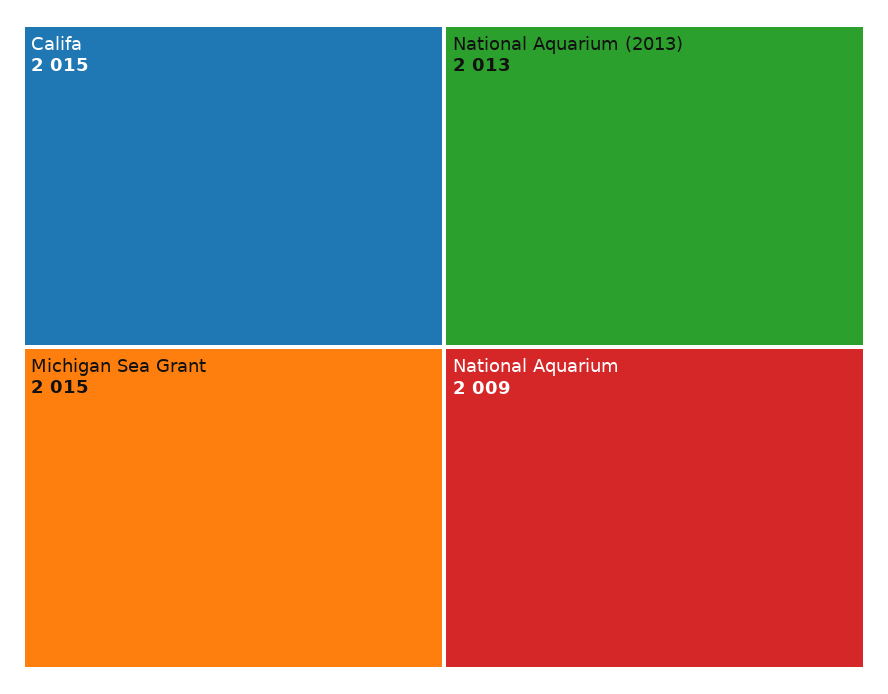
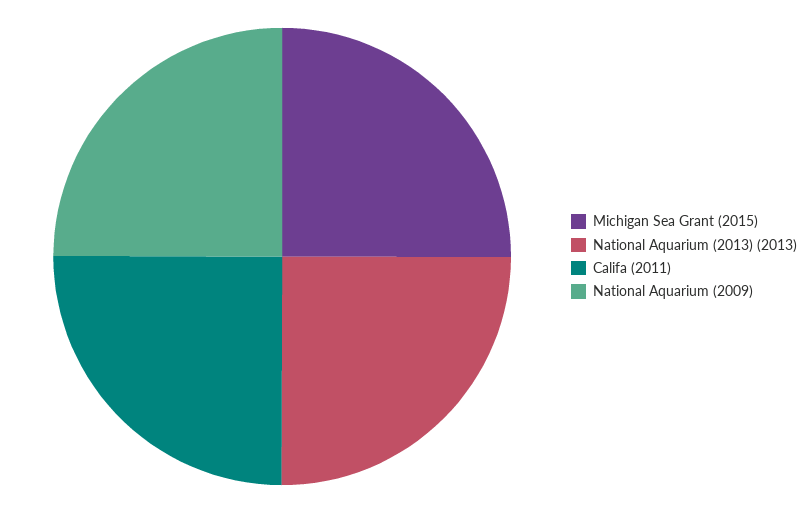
Califa: 2015 -> 2011

